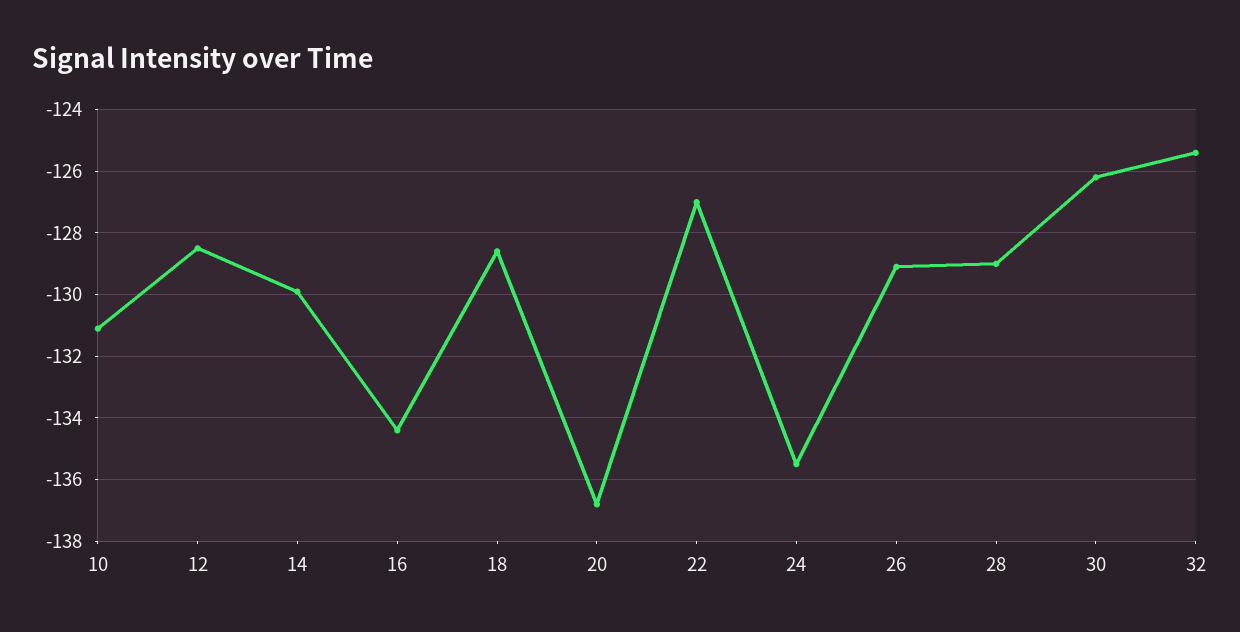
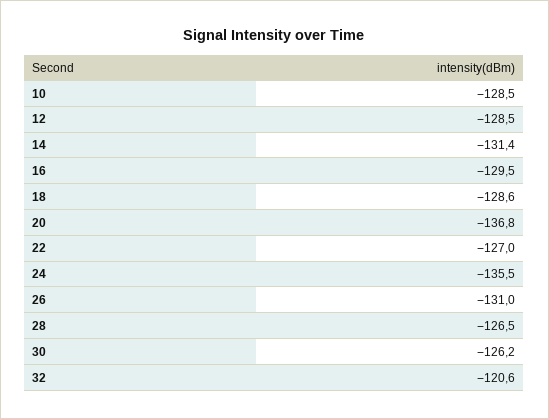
10: -131 -> -128.5
14: -130 -> -131.4
16: -134.5 -> -129.5
26: -129 -> -131
28: -129 -> -126.5
32: -125.5 -> -120.6

